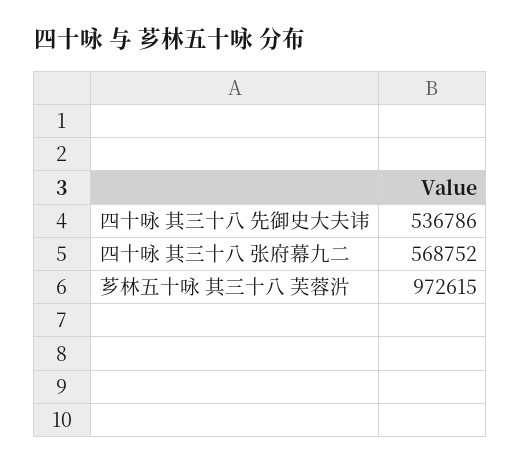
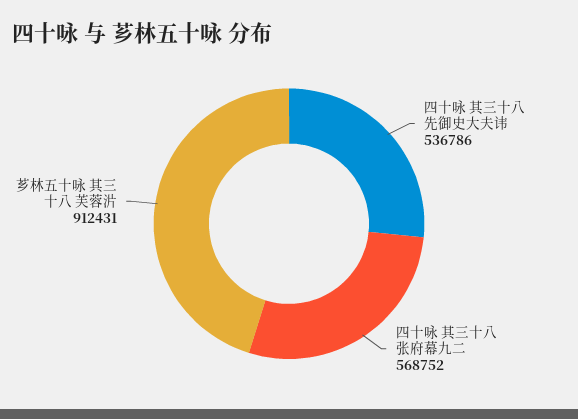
芗林五十咏 其三十八 芙蓉沜: 972615 -> 912431

